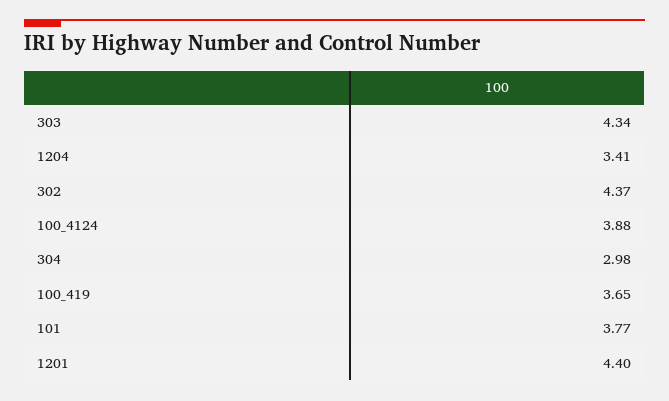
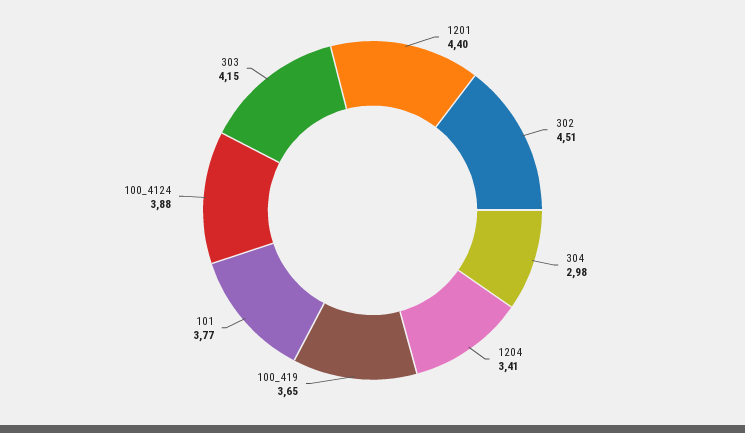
303: 4.34 -> 4.15
302: 4.37 -> 4.51

